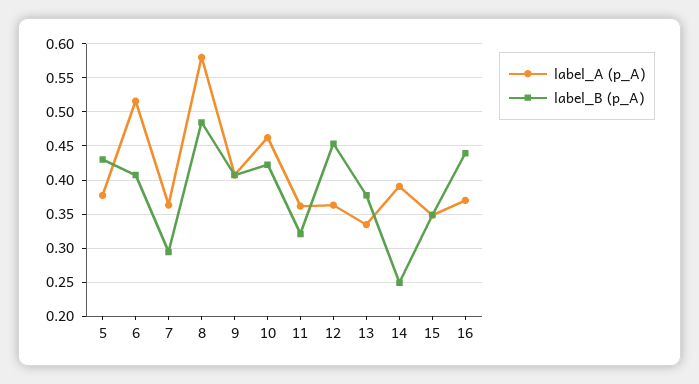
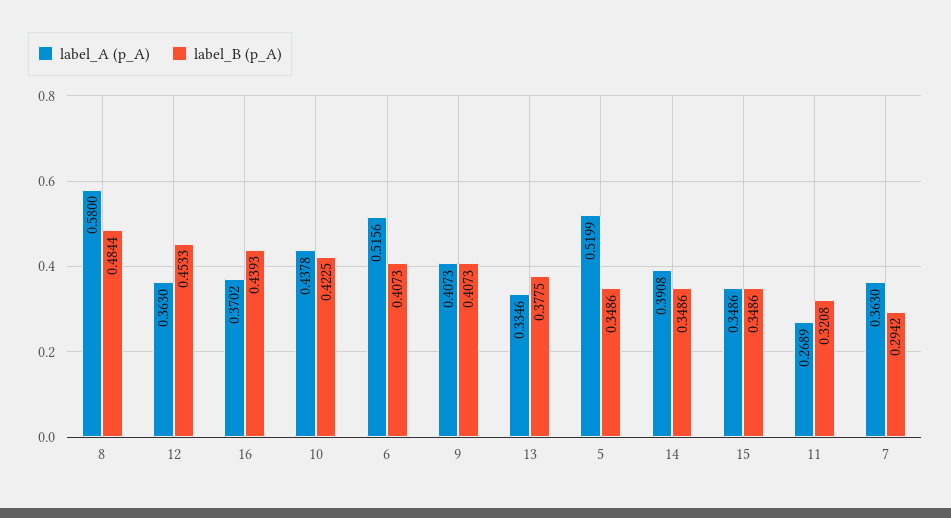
label_A (p_A), 5: 0.38 -> 0.5199
label_B (p_A), 5: 0.43 -> 0.3486
label_A (p_A), 10: 0.46 -> 0.4378
label_A (p_A), 11: 0.36 -> 0.2689
label_B (p_A), 14: 0.25 -> 0.3486

